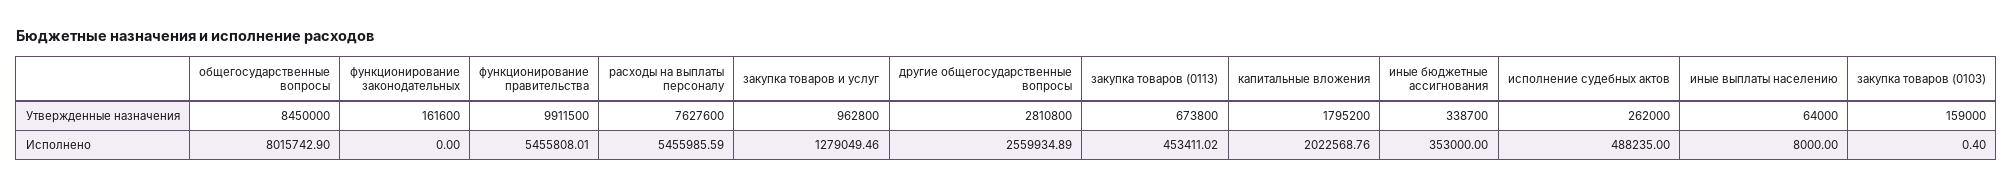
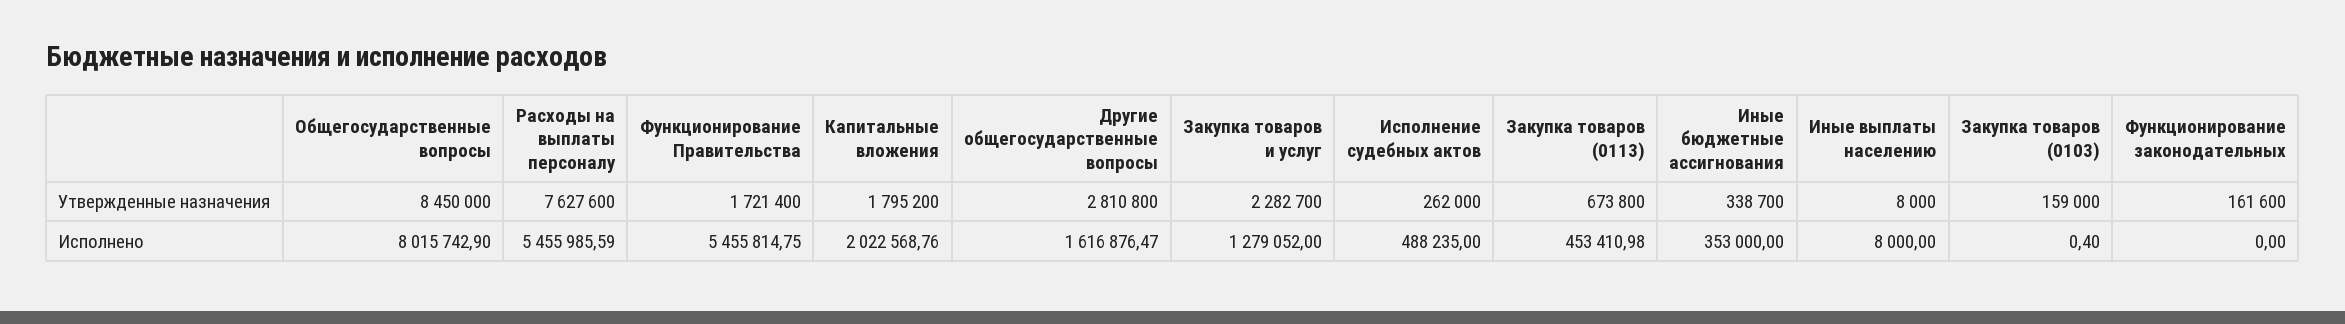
функционирование правительства, Утвержденные назначения: 9911500 -> 1721400
закупка товаров и услуг, Утвержденные назначения: 962800 -> 2282700
иные выплаты населению, Утвержденные назначения: 64000 -> 8000
функционирование правительства, Исполнено: 5455808.01 -> 5455814.75
закупка товаров и услуг, Исполнено: 1279049.46 -> 1279052
другие общегосударственные вопросы, Исполнено: 2559934.89 -> 1616876.47
закупка товаров (0113), Исполнено: 453411.02 -> 453410.98

